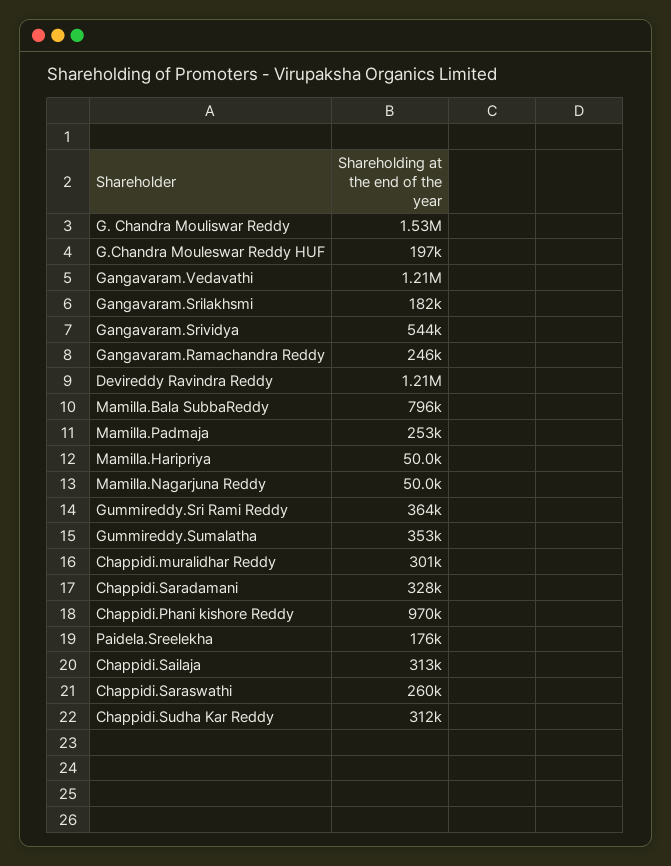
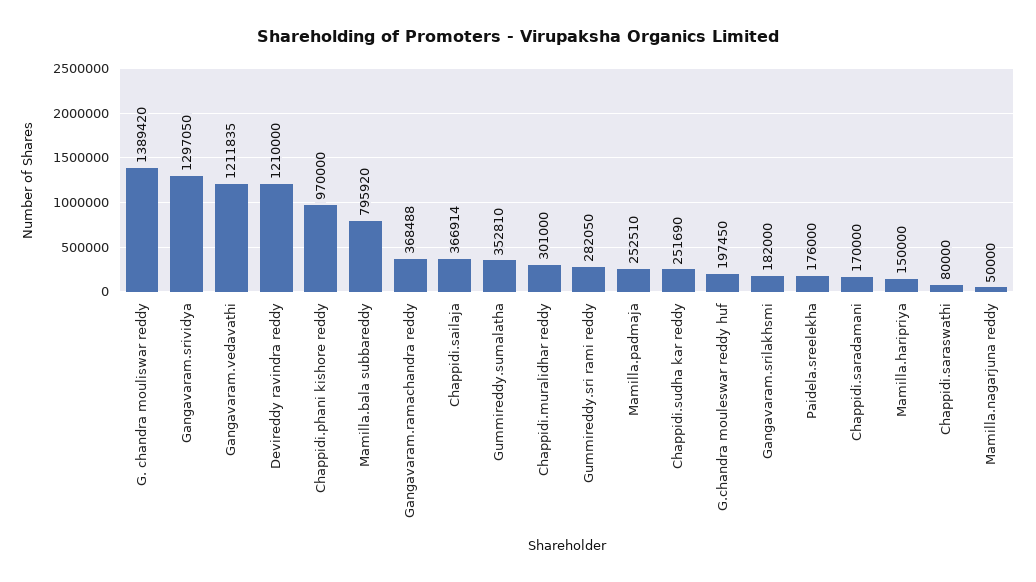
G. Chandra Mouliswar Reddy: 1530000 -> 1389420
Gangavaram.Srividya: 544000 -> 1297050
Gangavaram.Ramachandra Reddy: 246000 -> 368488
Mamilla.Haripriya: 50000 -> 150000
Gummireddy.Sri Rami Reddy: 364000 -> 282050
Chappidi.Saradamani: 328000 -> 170000
Chappidi.Sailaja: 313000 -> 366914
Chappidi.Saraswathi: 260000 -> 80000
Chappidi.Sudha Kar Reddy: 312000 -> 251690

